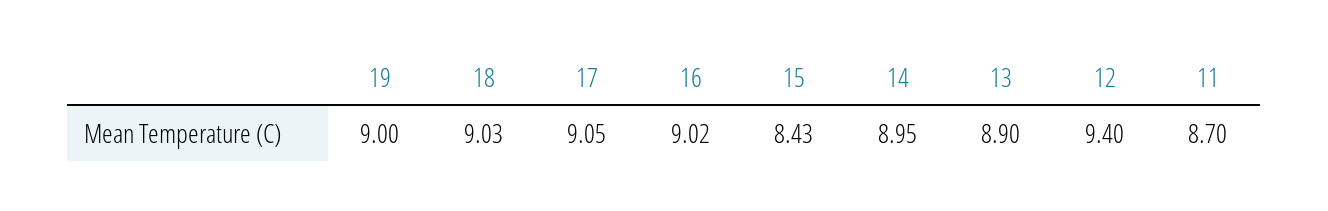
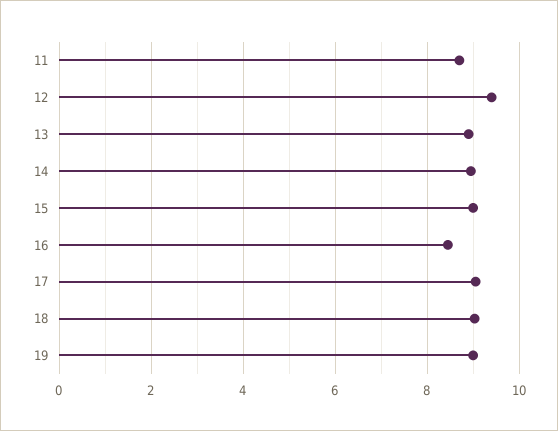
16: 9.02 -> 8.4
15: 8.43 -> 9

